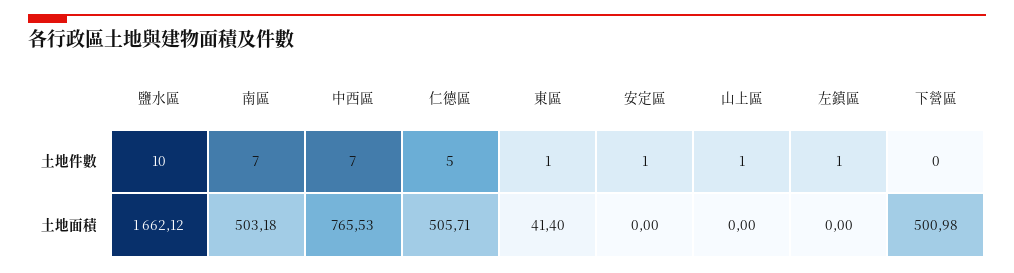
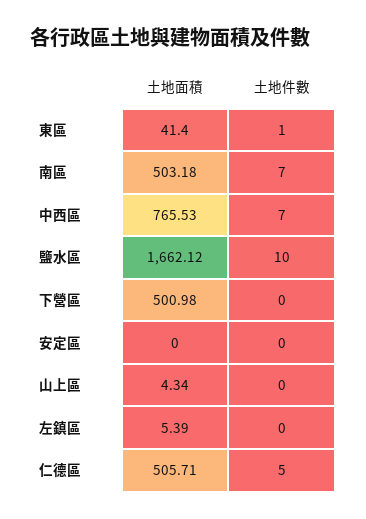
安定區, 土地件數: 1 -> 0
山上區, 土地件數: 1 -> 0
左鎮區, 土地件數: 1 -> 0
山上區, 土地面積: 0 -> 4.34
左鎮區, 土地面積: 0 -> 5.39

